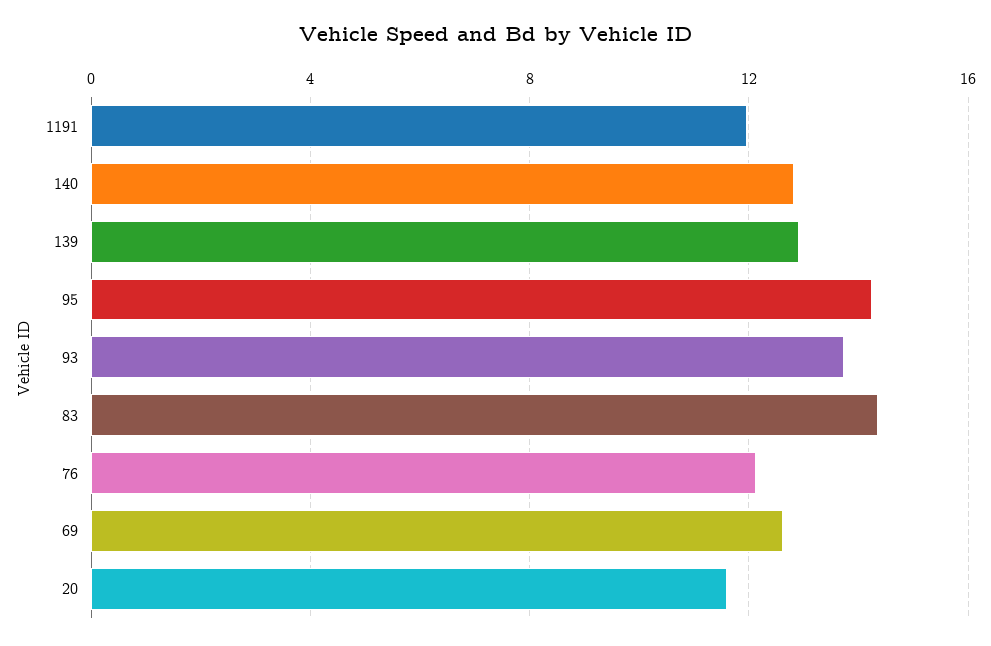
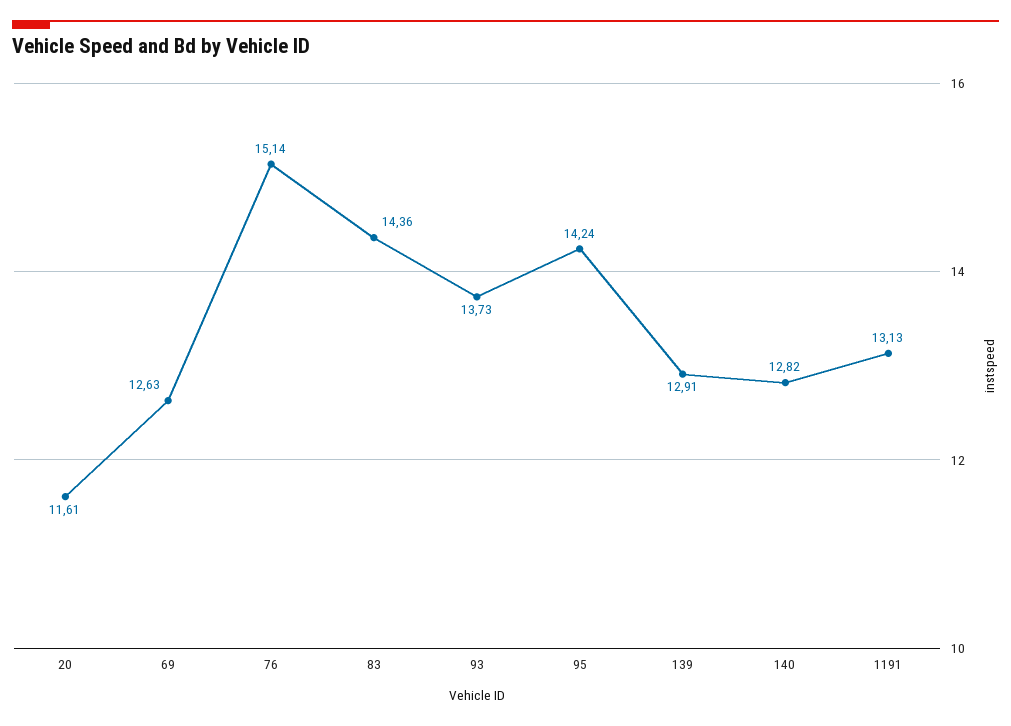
1191: 12 -> 13.13
76: 12 -> 15.14

